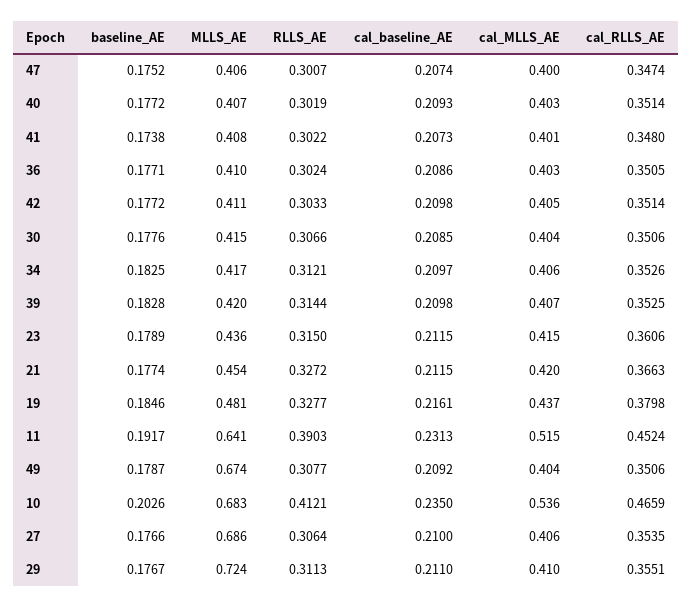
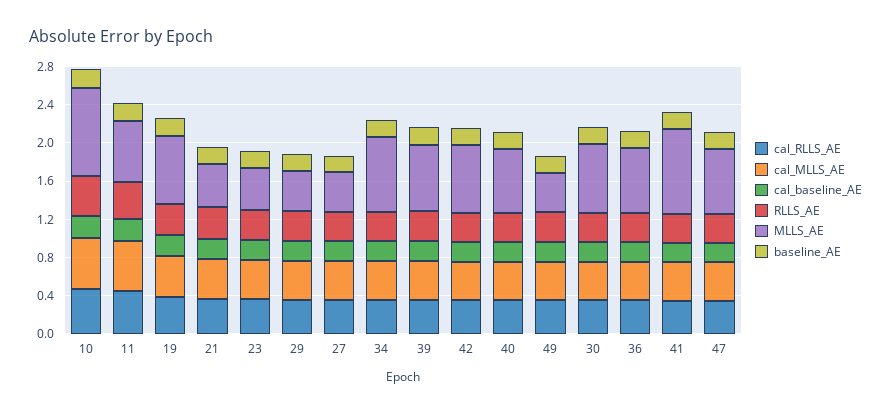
MLLS_AE, 47: 0.406 -> 0.7
MLLS_AE, 40: 0.407 -> 0.7
MLLS_AE, 41: 0.408 -> 0.9
MLLS_AE, 36: 0.41 -> 0.7
MLLS_AE, 42: 0.411 -> 0.7
MLLS_AE, 30: 0.415 -> 0.7
MLLS_AE, 34: 0.417 -> 0.8
MLLS_AE, 39: 0.42 -> 0.7
MLLS_AE, 19: 0.481 -> 0.7
MLLS_AE, 49: 0.674 -> 0.4
MLLS_AE, 10: 0.683 -> 0.9
MLLS_AE, 27: 0.686 -> 0.4
MLLS_AE, 29: 0.724 -> 0.4

